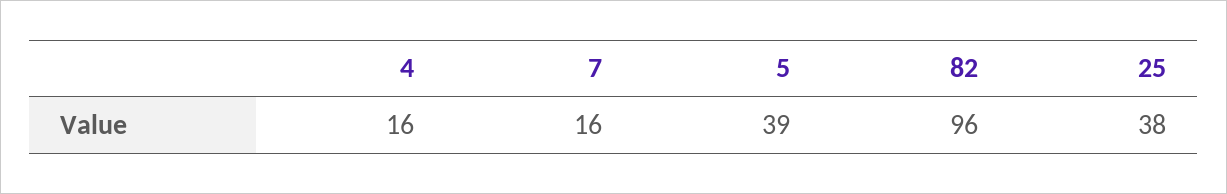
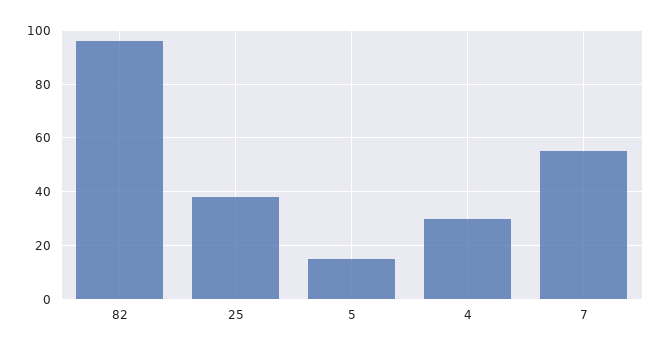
4: 16 -> 30
7: 16 -> 55
5: 39 -> 15

